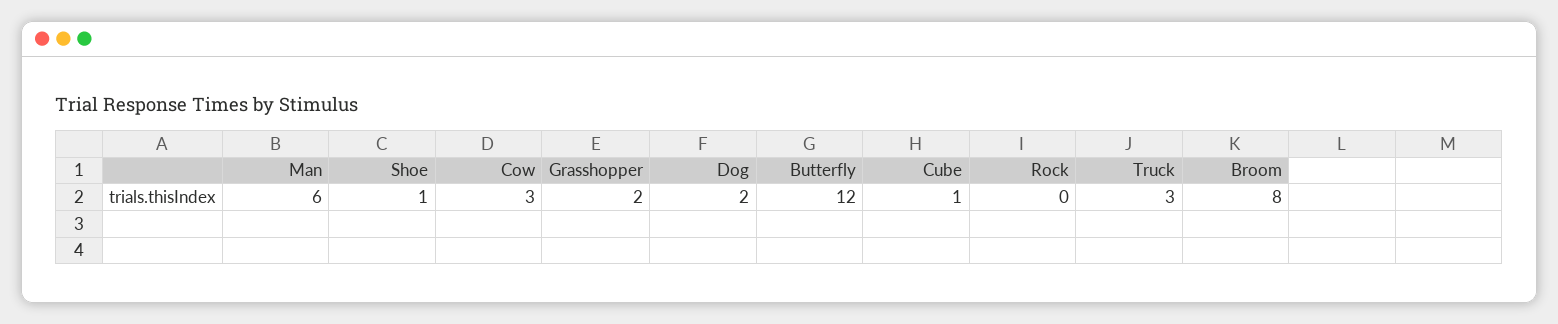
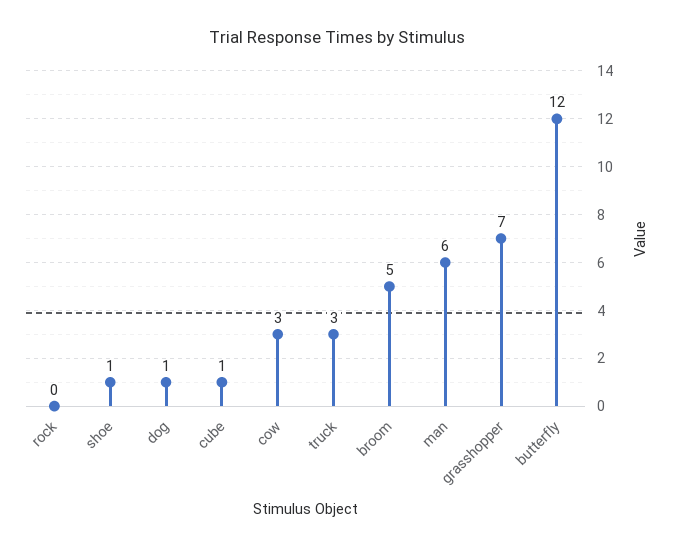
Grasshopper: 2 -> 7
Dog: 2 -> 1
Broom: 8 -> 5

